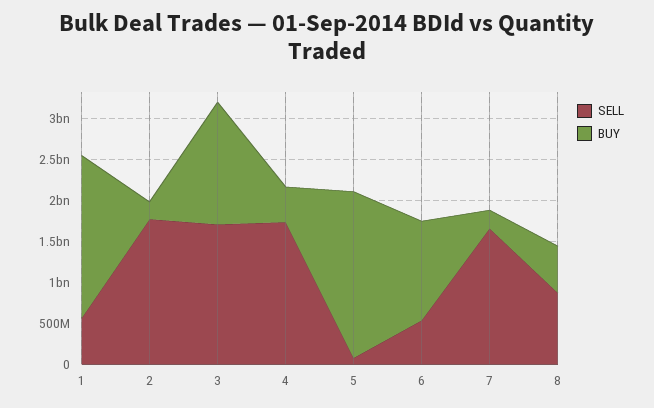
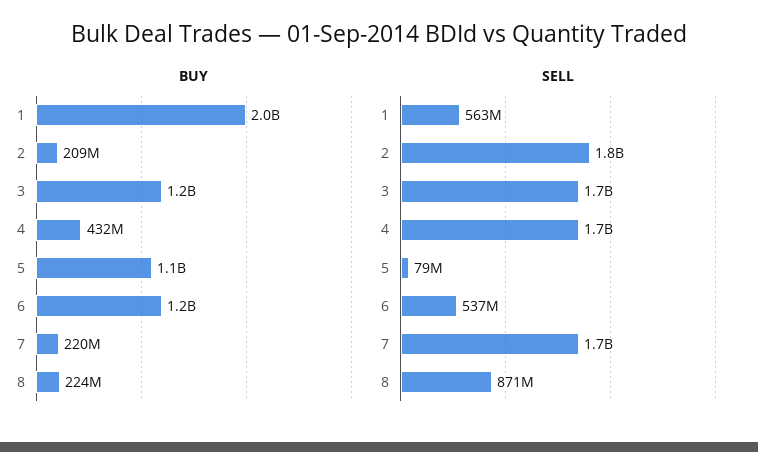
BUY, 3: 1500000000 -> 1200000000
BUY, 5: 2000000000 -> 1100000000
BUY, 8: 600000000 -> 224000000

